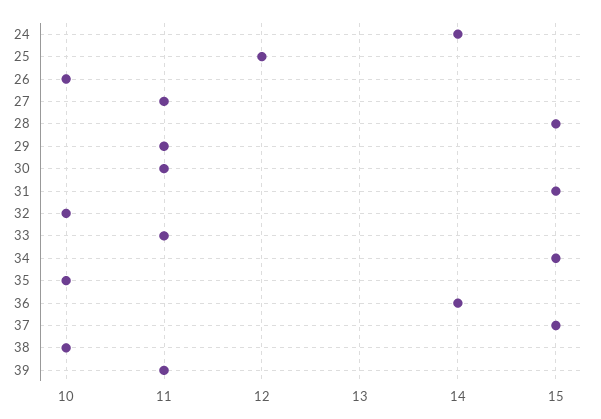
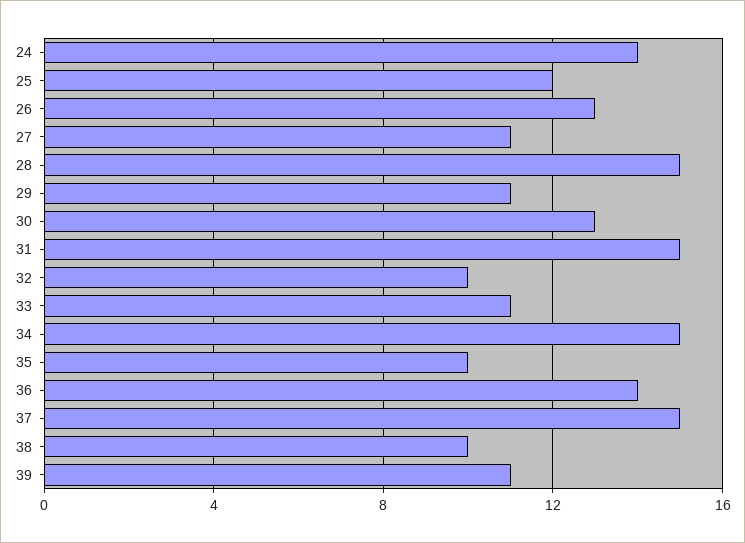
26: 10 -> 13
30: 11 -> 13

